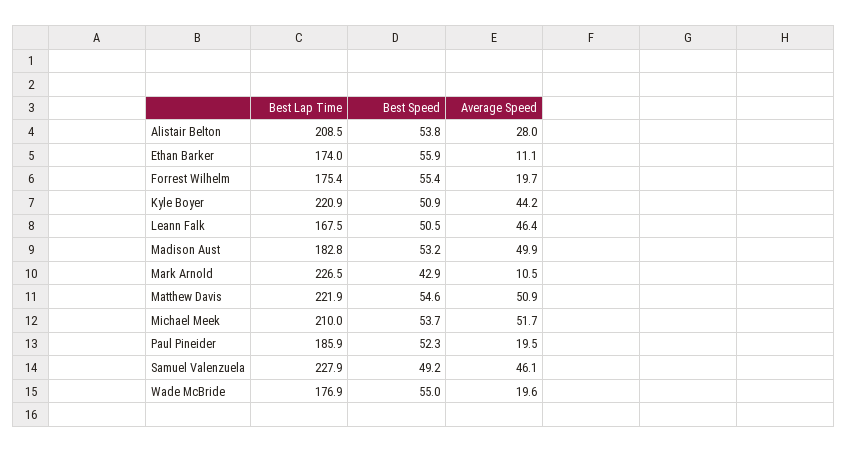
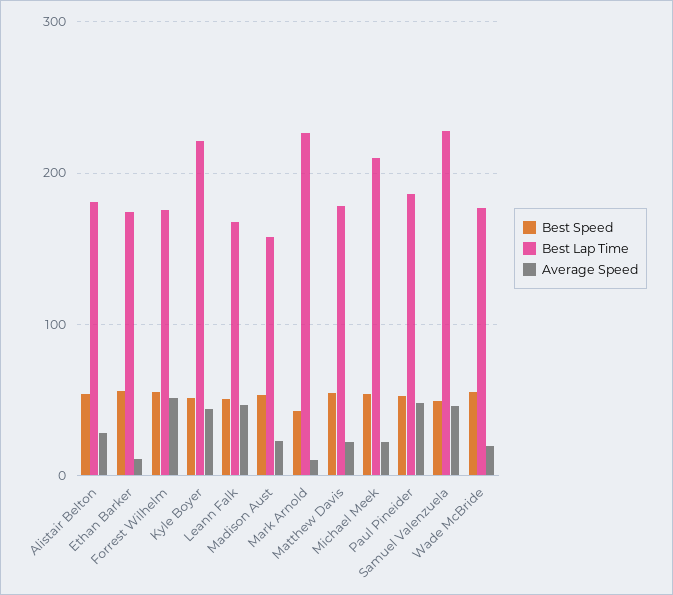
Best Lap Time, Alistair Belton: 208.5 -> 180
Average Speed, Forrest Wilhelm: 19.7 -> 50
Best Lap Time, Madison Aust: 182.8 -> 160
Average Speed, Madison Aust: 49.9 -> 20
Best Lap Time, Matthew Davis: 221.9 -> 180
Average Speed, Matthew Davis: 50.9 -> 20
Average Speed, Michael Meek: 51.7 -> 20
Average Speed, Paul Pineider: 19.5 -> 50

